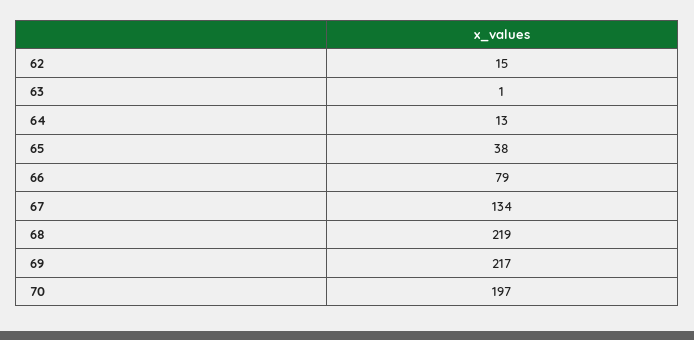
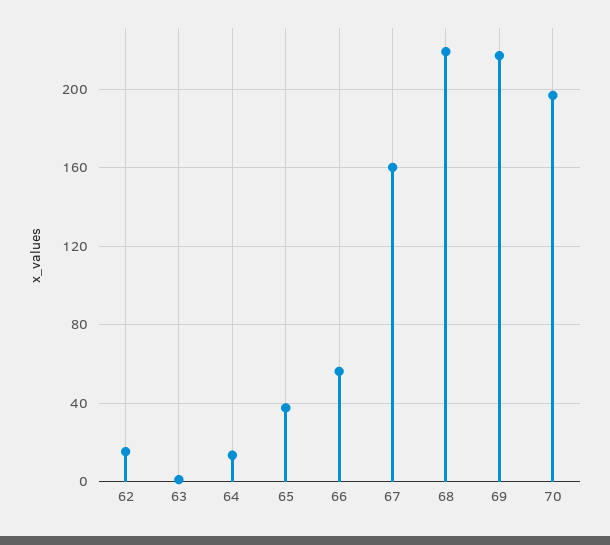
66: 79 -> 55
67: 134 -> 160

